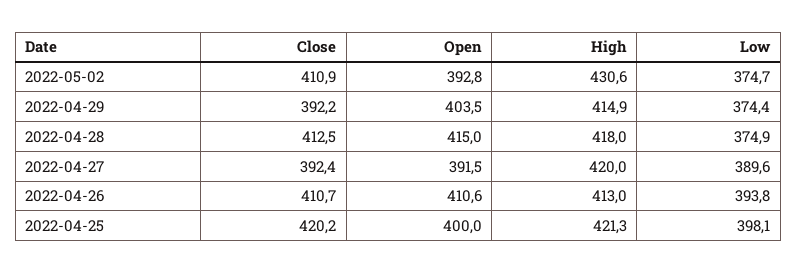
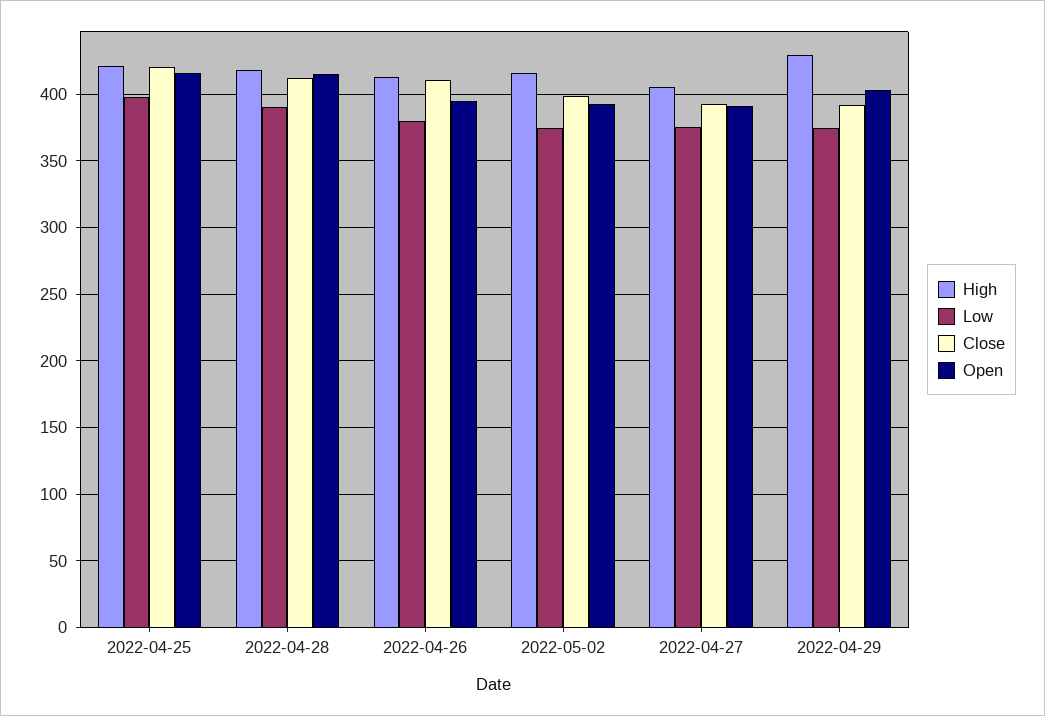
Close, 2022-05-02: 410.9 -> 400
High, 2022-05-02: 430.6 -> 415
High, 2022-04-29: 414.9 -> 430
Low, 2022-04-28: 374.9 -> 390
High, 2022-04-27: 420 -> 405
Low, 2022-04-27: 389.6 -> 375
Open, 2022-04-26: 410.6 -> 395
Low, 2022-04-26: 393.8 -> 380
Open, 2022-04-25: 400 -> 415

